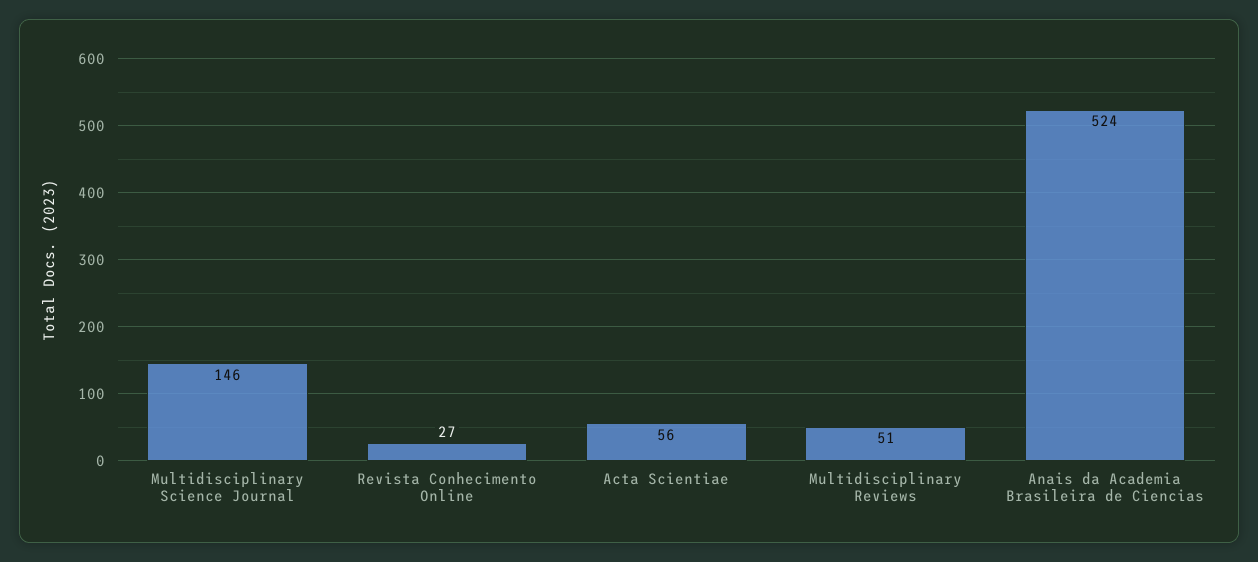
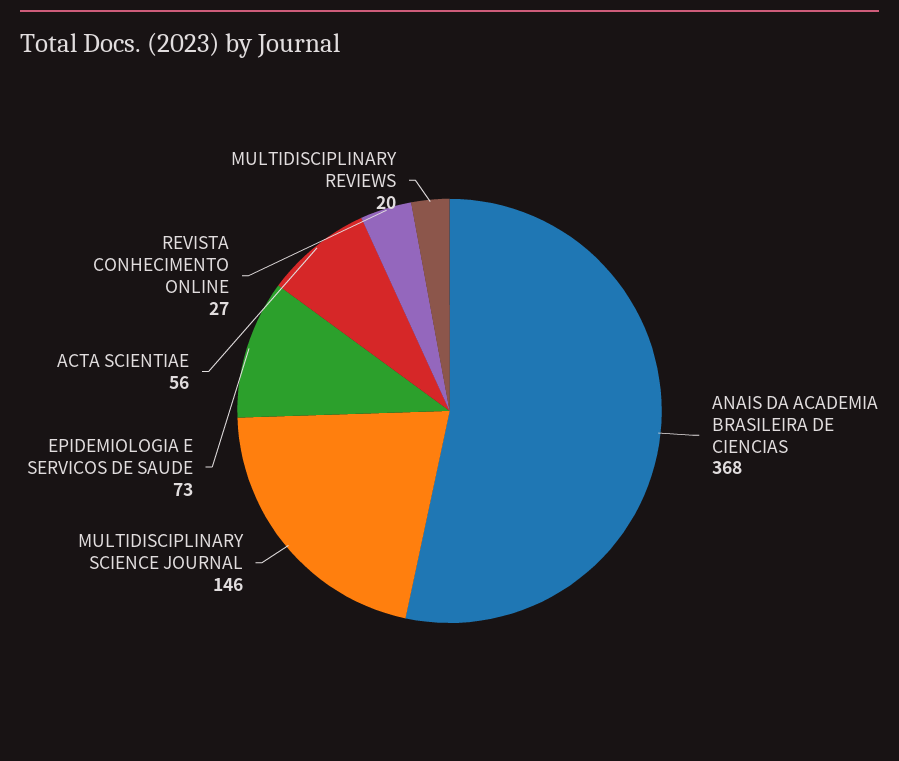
Multidisciplinary Reviews: 51 -> 20
Anais da Academia Brasileira de Ciencias: 524 -> 368
EPIDEMIOLOGIA E SERVICOS DE SAUDE: none -> 73

